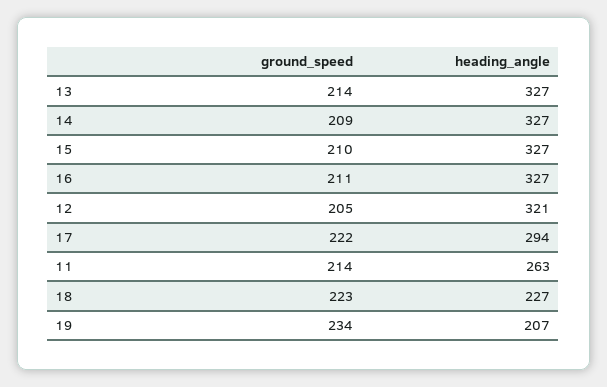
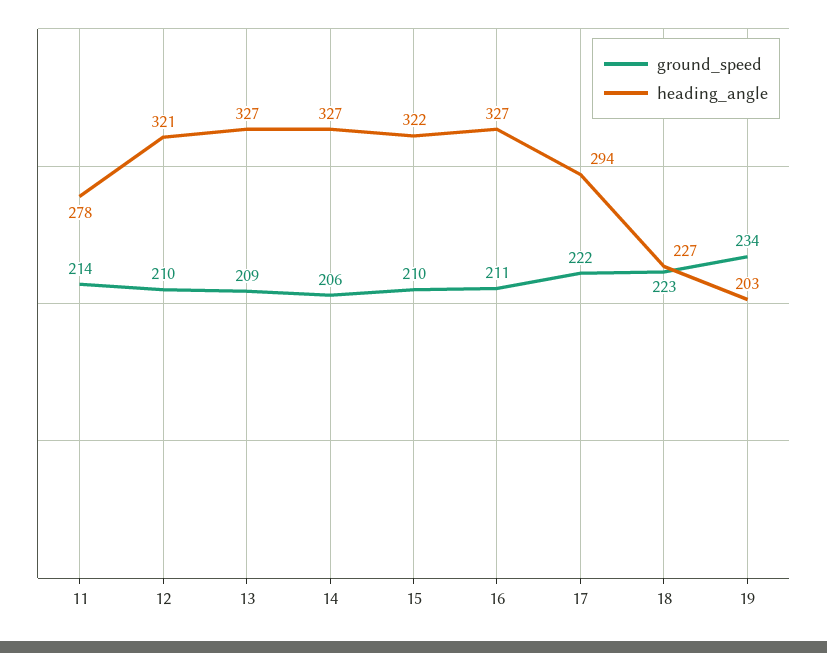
ground_speed, 13: 214 -> 209
ground_speed, 14: 209 -> 206
heading_angle, 15: 327 -> 322
ground_speed, 12: 205 -> 210
heading_angle, 11: 263 -> 278
heading_angle, 19: 207 -> 203

